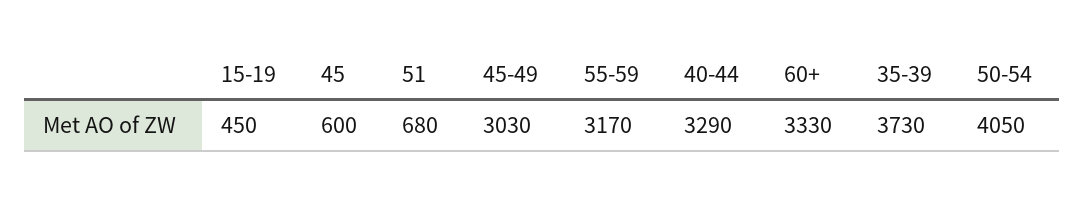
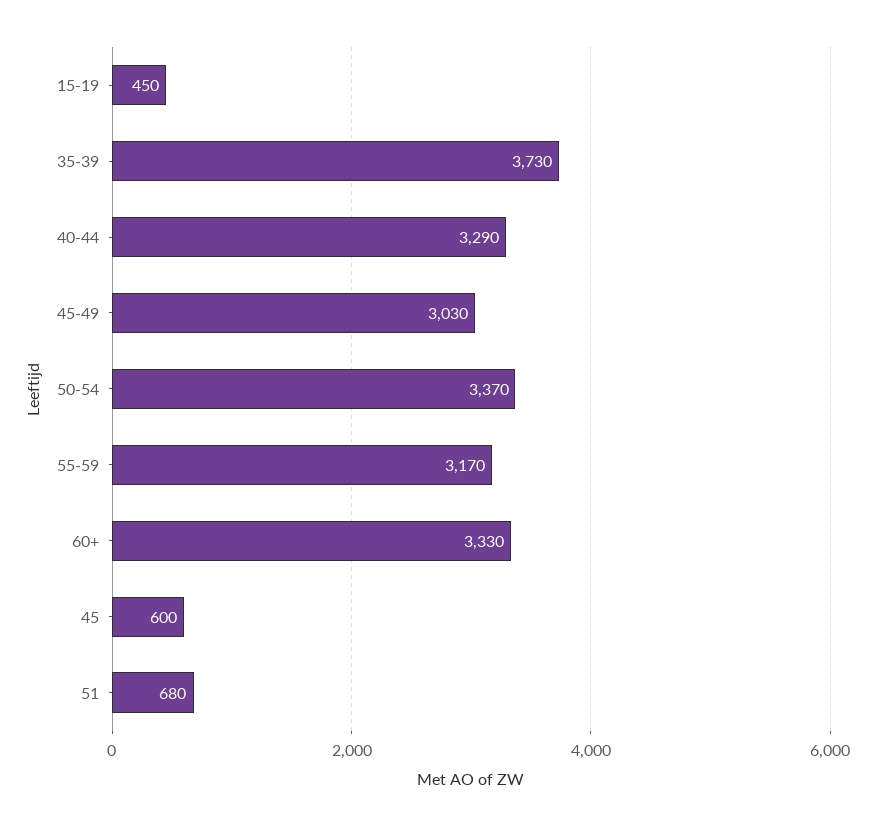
50-54: 4050 -> 3370

